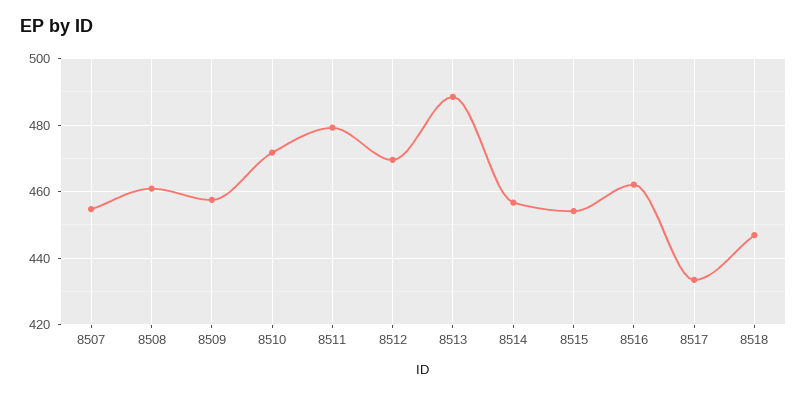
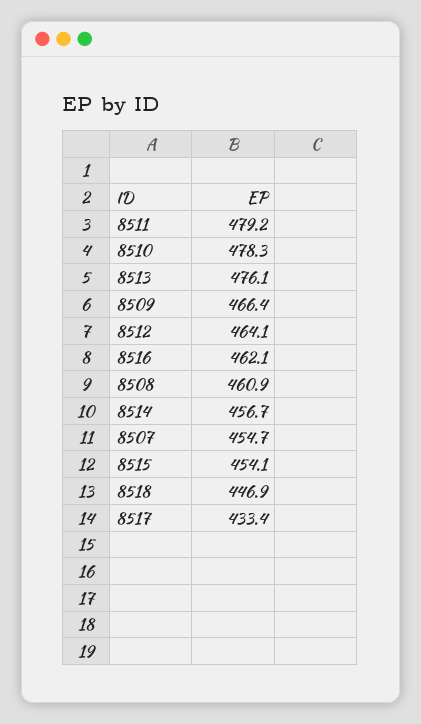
8509: 458 -> 466.4
8510: 472 -> 478.3
8512: 470 -> 464.1
8513: 488 -> 476.1

